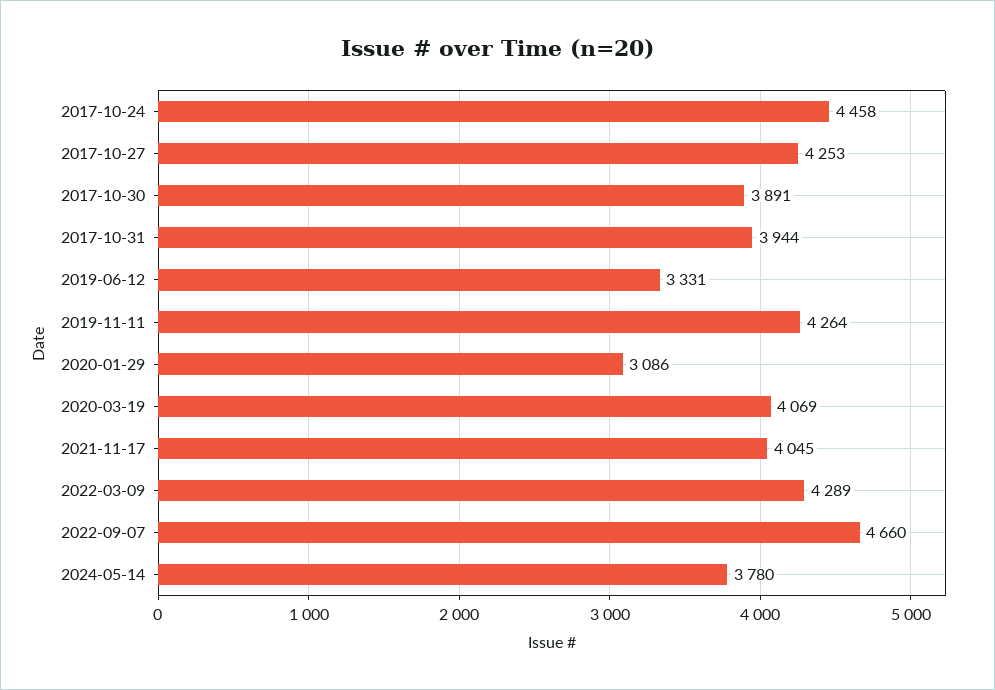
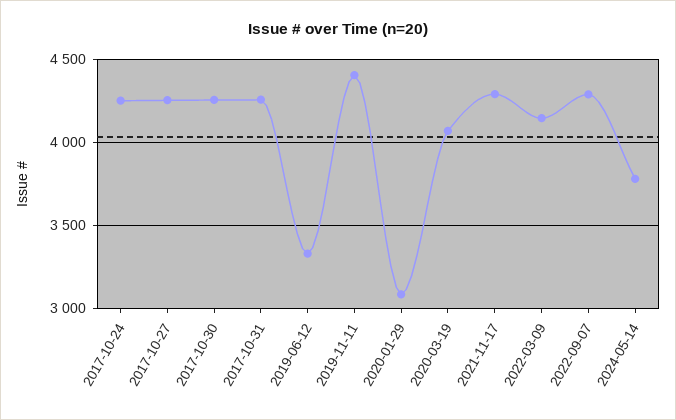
2017-10-24: 4458 -> 4250
2017-10-30: 3891 -> 4250
2017-10-31: 3944 -> 4250
2019-11-11: 4264 -> 4400
2021-11-17: 4045 -> 4300
2022-03-09: 4289 -> 4150
2022-09-07: 4660 -> 4300

